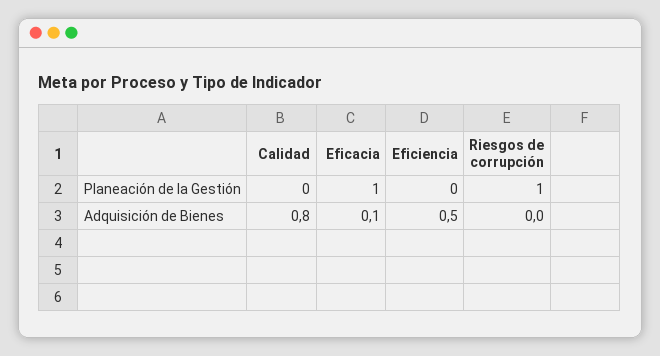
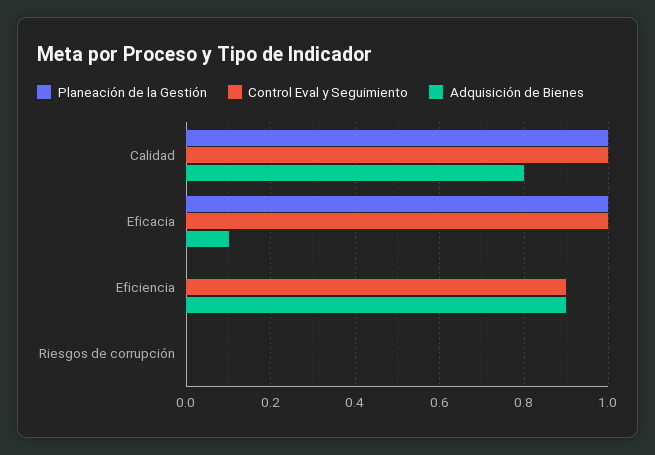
Planeación de la Gestión, Calidad: 0 -> 1
Planeación de la Gestión, Riesgos de corrupción: 1 -> 0
Adquisición de Bienes, Eficiencia: 0.5 -> 0.9
Control Eval y Seguimiento, Calidad: none -> 1
Control Eval y Seguimiento, Eficacia: none -> 1
Control Eval y Seguimiento, Eficiencia: none -> 0.9
Control Eval y Seguimiento, Riesgos de corrupción: none -> 0

